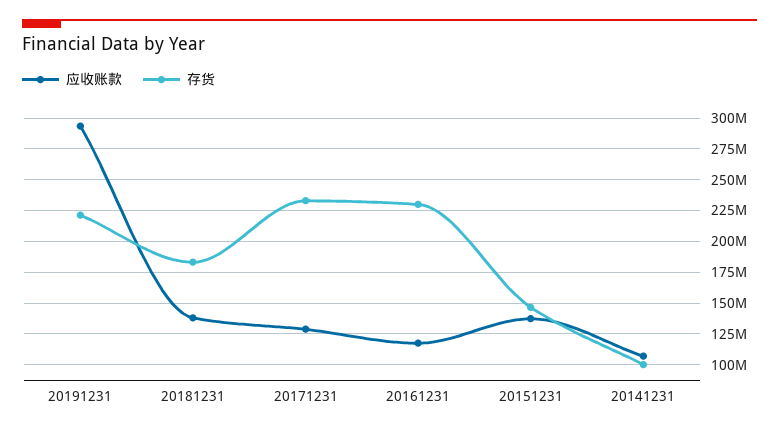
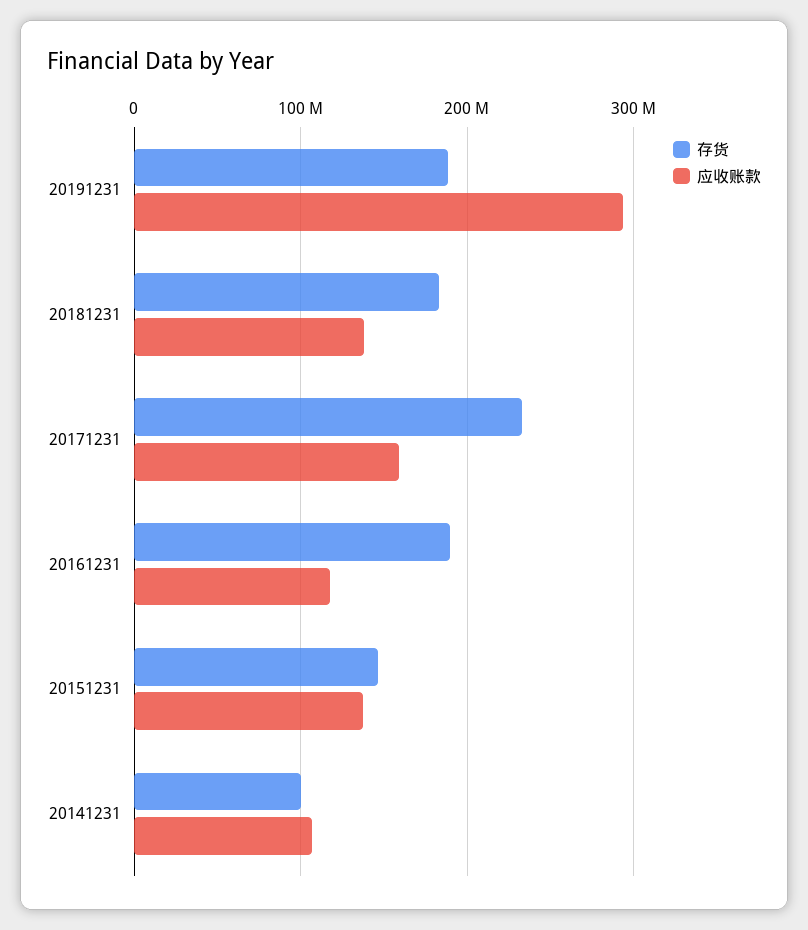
存货, 20191231: 220000000 -> 190000000
应收账款, 20171231: 130000000 -> 160000000
存货, 20161231: 230000000 -> 190000000

